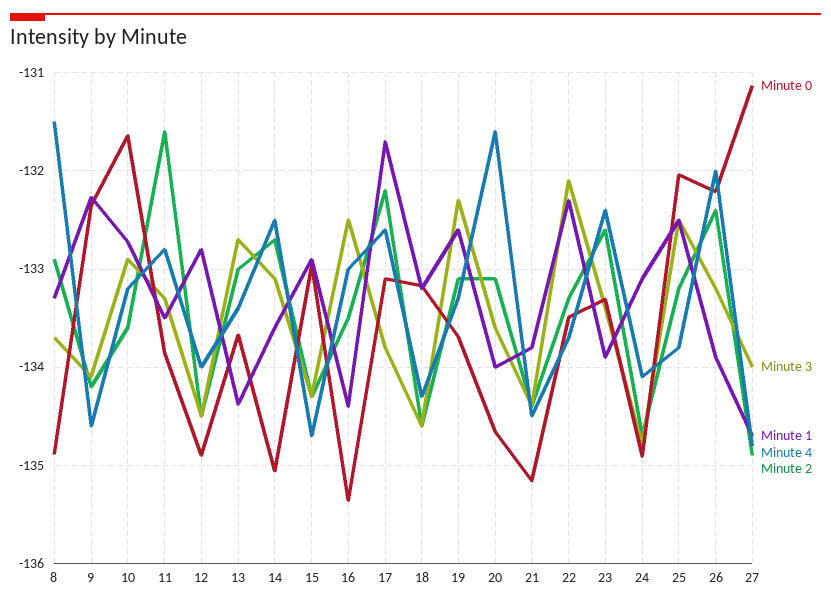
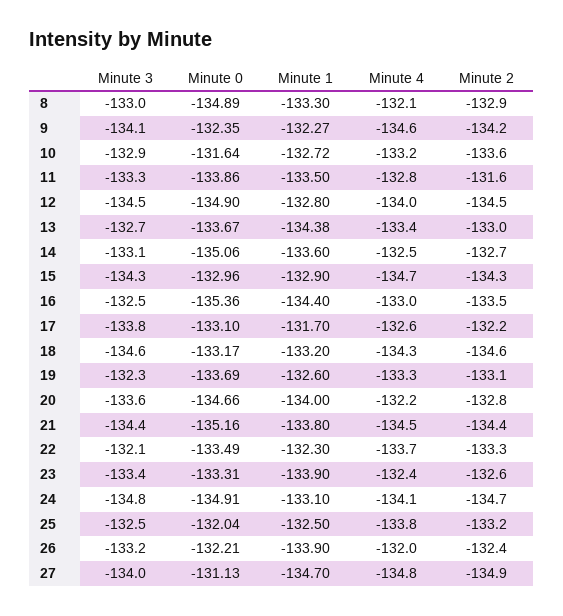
Minute 3, 8: -133.7 -> -133
Minute 4, 8: -131.5 -> -132.1
Minute 4, 20: -131.6 -> -132.2
Minute 2, 20: -133.1 -> -132.8

